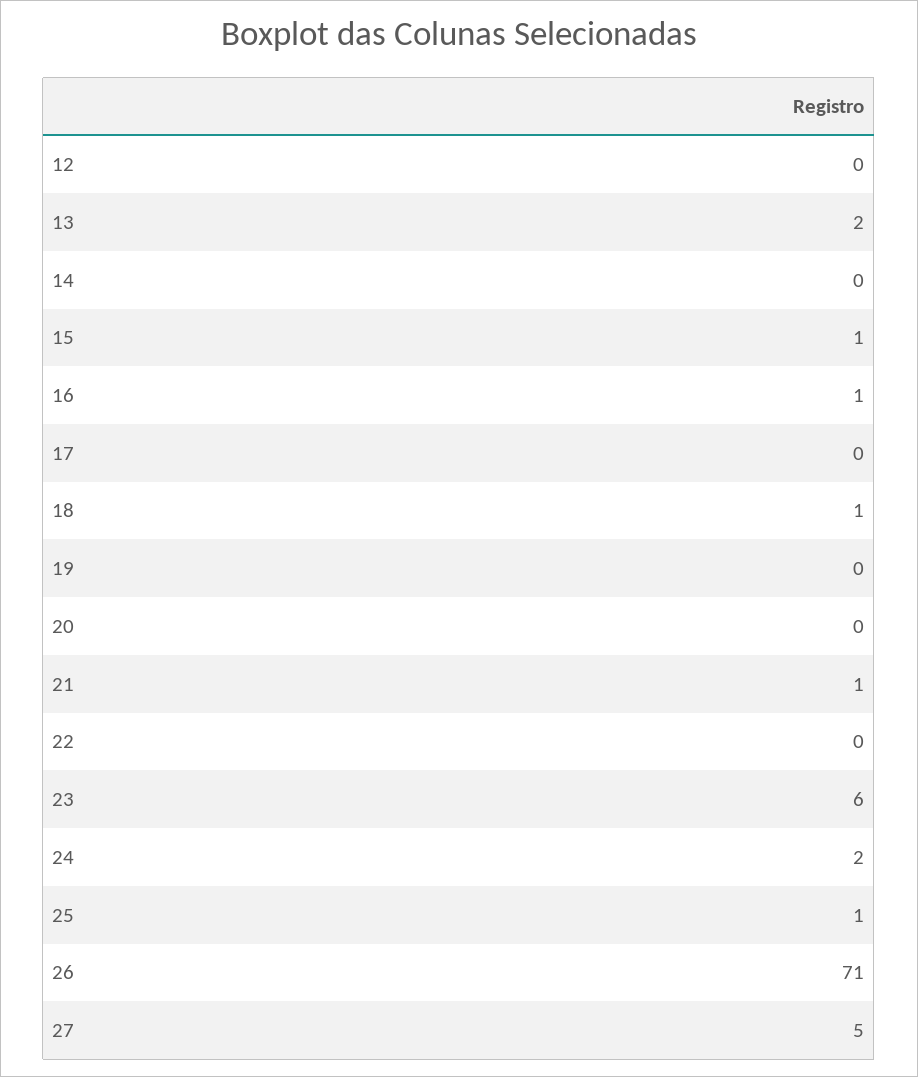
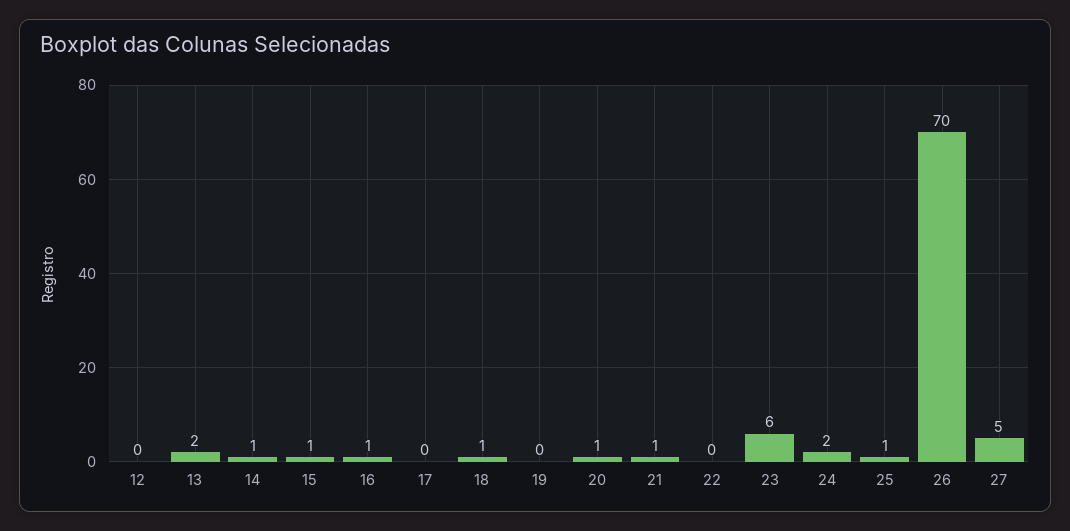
14: 0 -> 1
20: 0 -> 1
26: 71 -> 70

